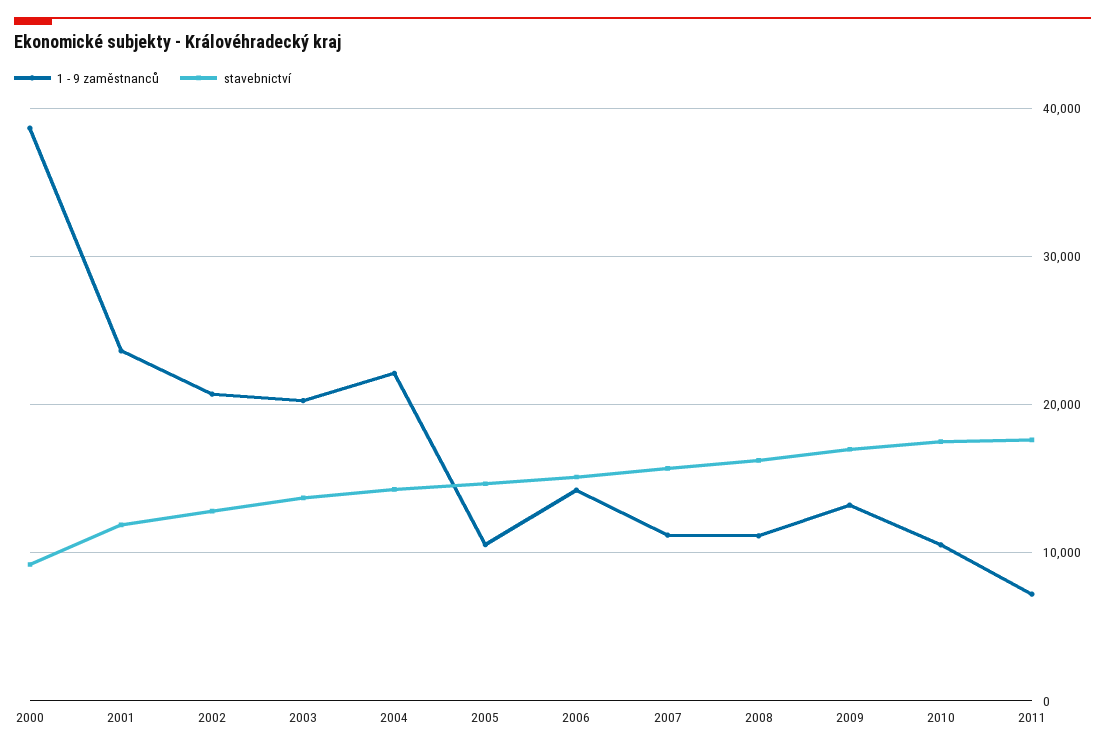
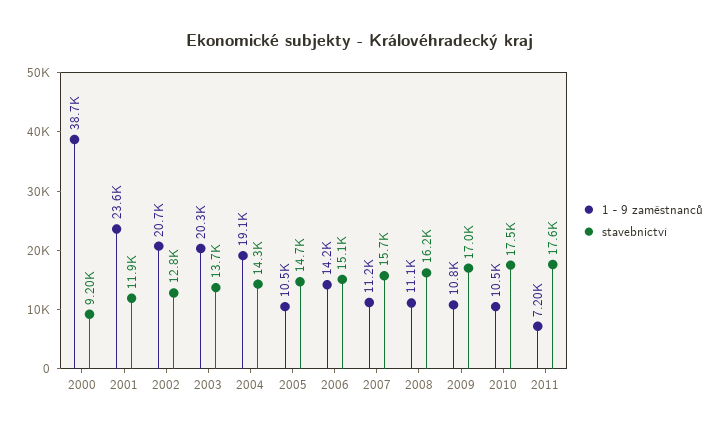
1 - 9 zaměstnanců, 2004: 22000 -> 19100
1 - 9 zaměstnanců, 2009: 13000 -> 10800

